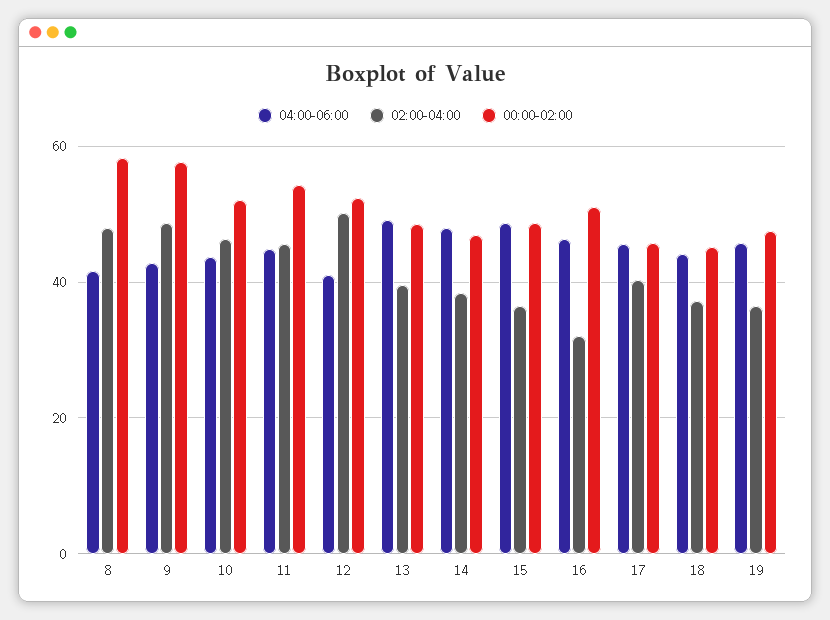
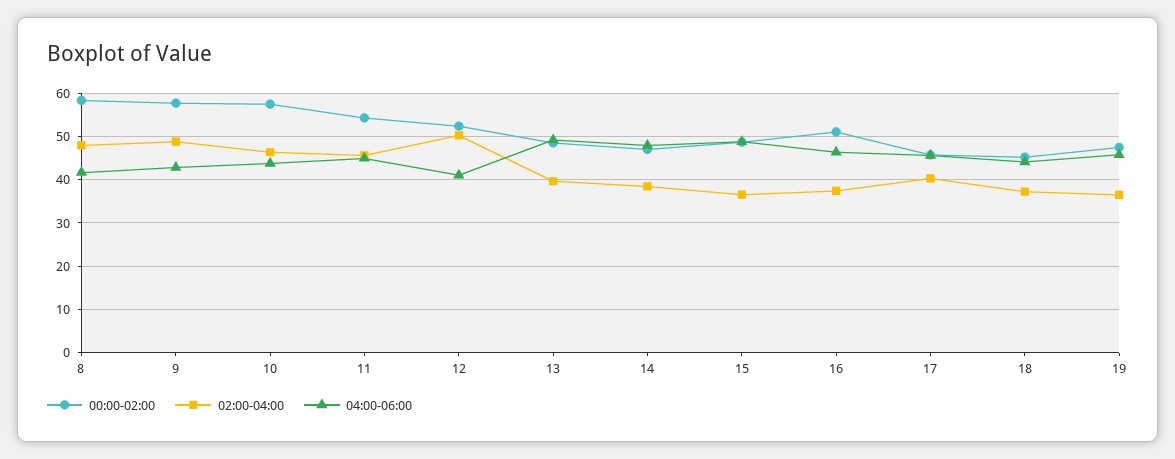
00:00-02:00, 10: 52 -> 58
02:00-04:00, 16: 32 -> 38

